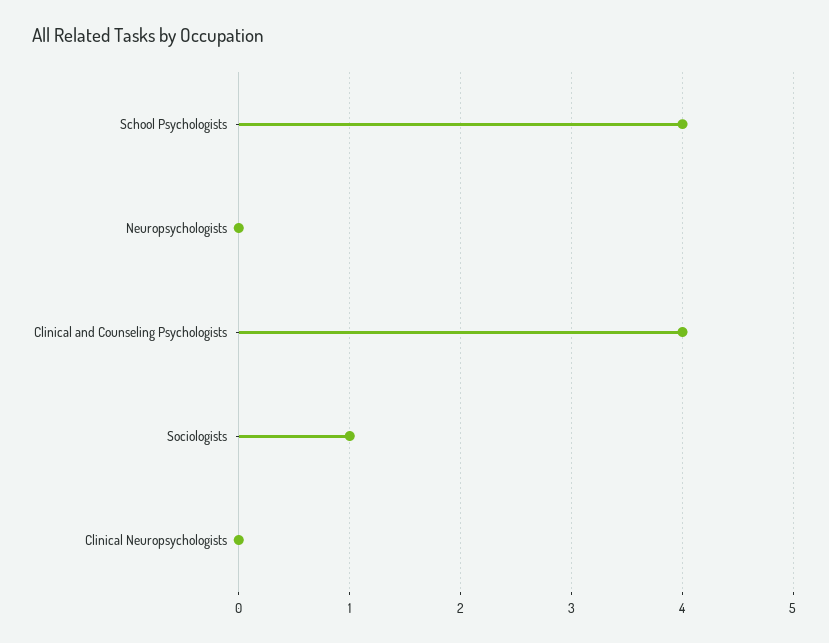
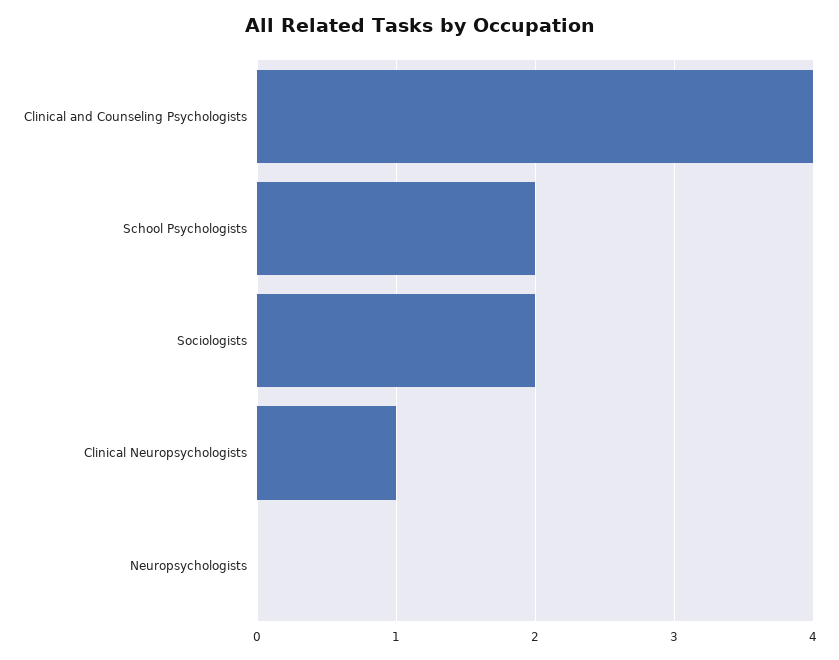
School Psychologists: 4 -> 2
Sociologists: 1 -> 2
Clinical Neuropsychologists: 0 -> 1

